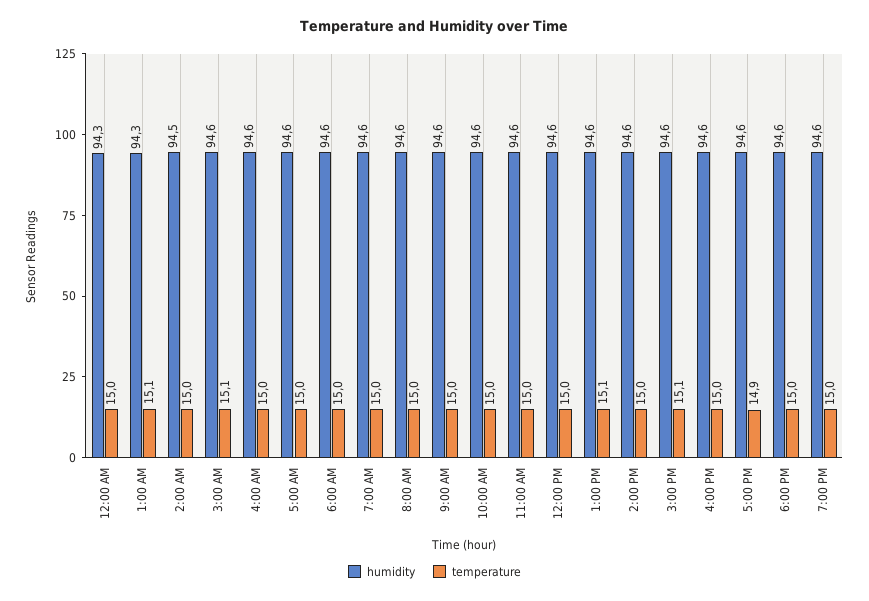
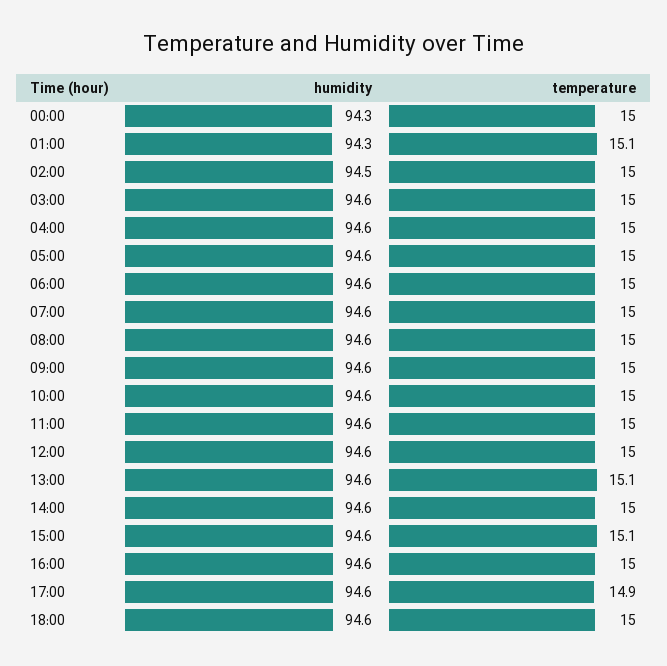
temperature, 3:00 AM: 15.1 -> 15
humidity, 7:00 PM: 94.6 -> none
temperature, 7:00 PM: 15 -> none

